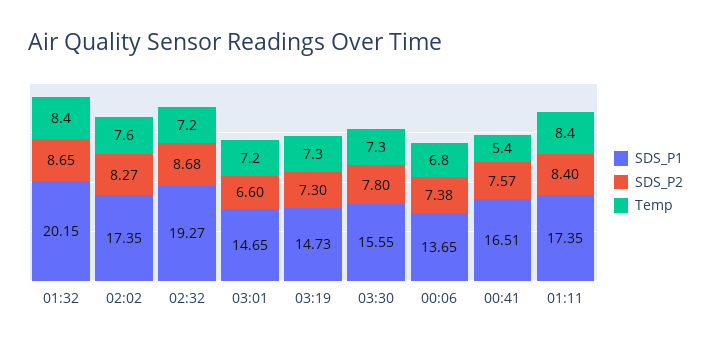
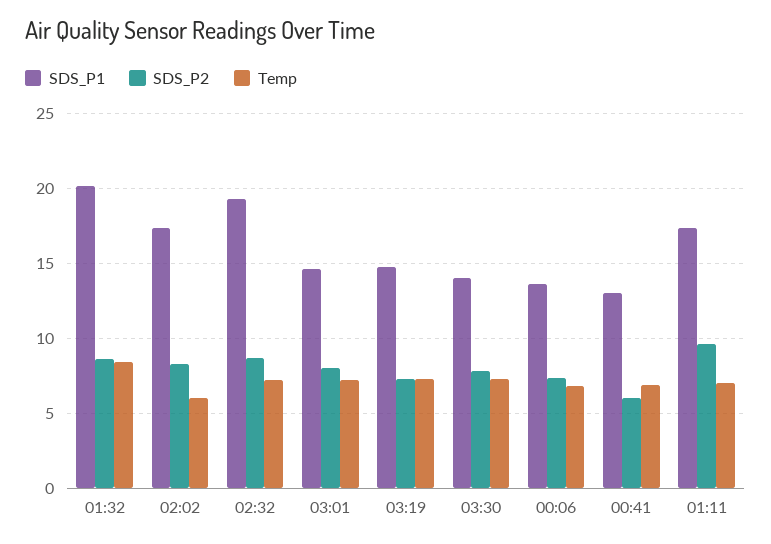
Temp, 02:02: 7.6 -> 6
SDS_P2, 03:01: 6.6 -> 8
SDS_P1, 03:30: 15.55 -> 14
SDS_P1, 00:41: 16.51 -> 13
SDS_P2, 00:41: 7.57 -> 6
Temp, 00:41: 5.4 -> 7
SDS_P2, 01:11: 8.4 -> 9.5
Temp, 01:11: 8.4 -> 7

